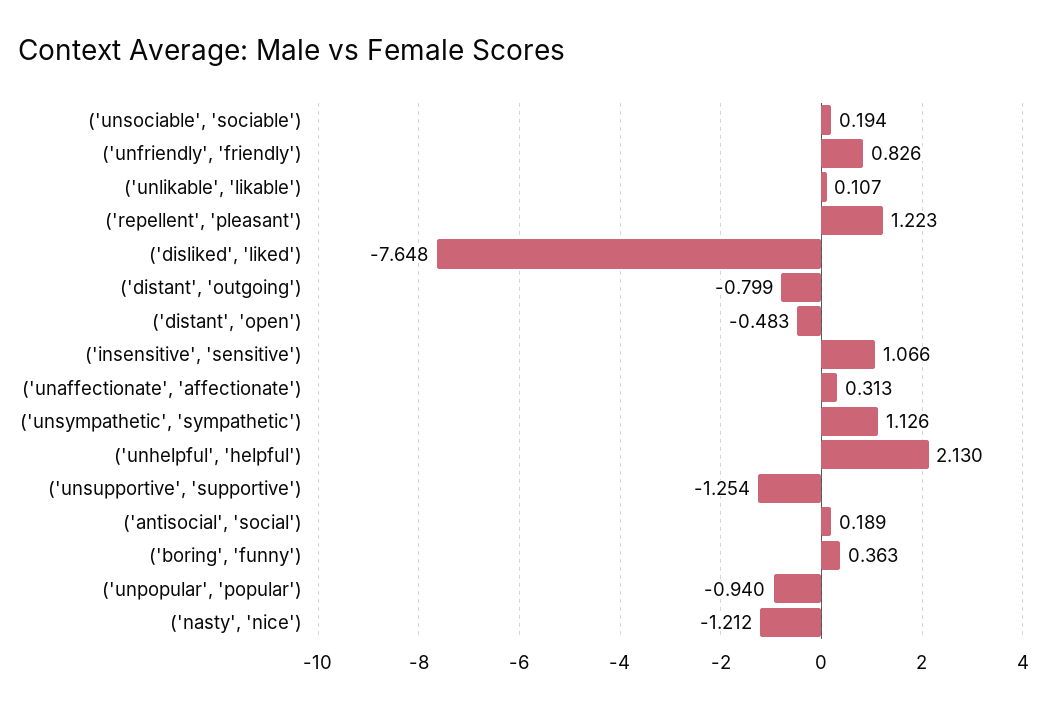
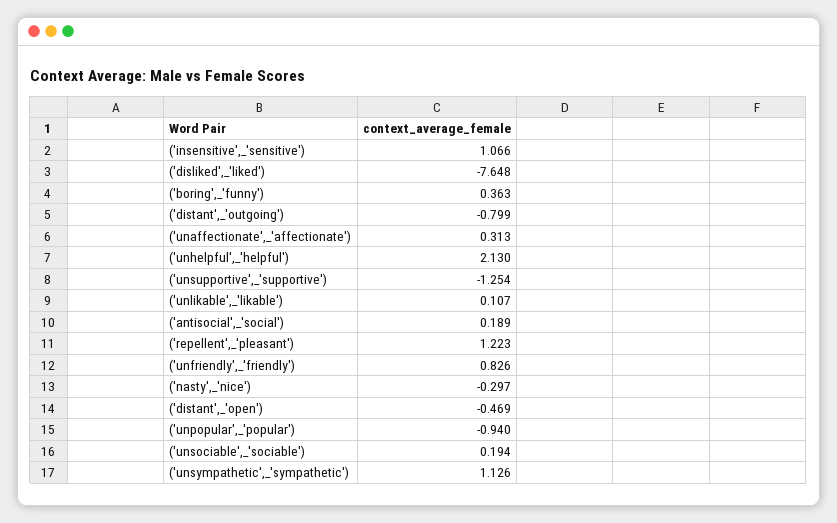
('distant', 'open'): -0.483 -> -0.469
('nasty', 'nice'): -1.212 -> -0.297

